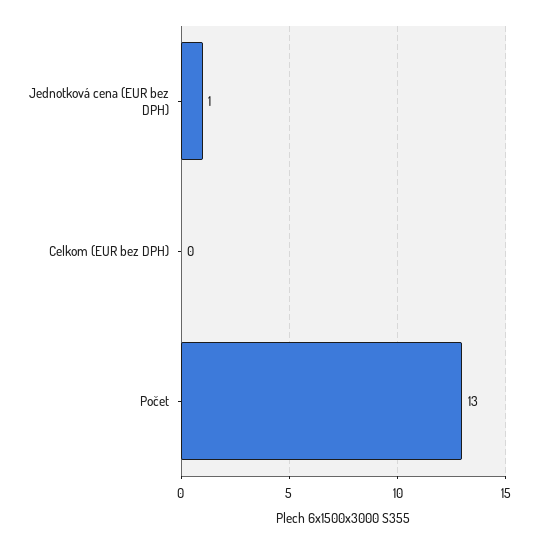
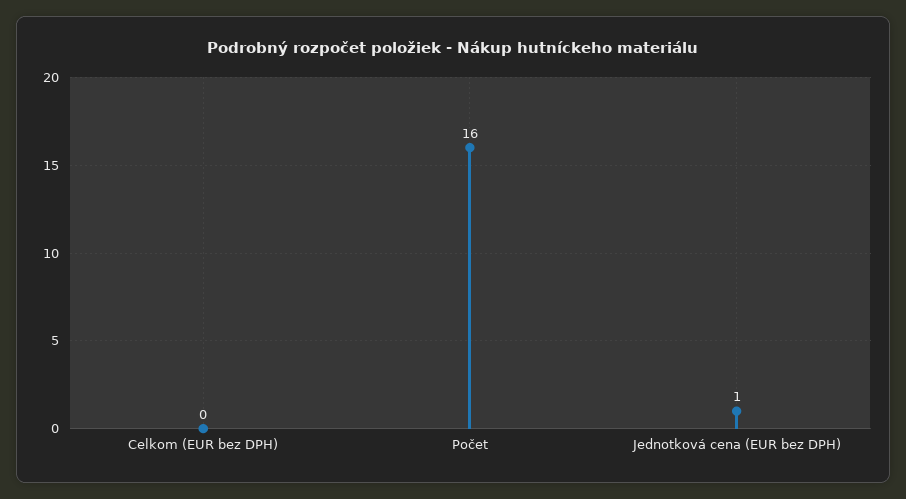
Počet: 13 -> 16

